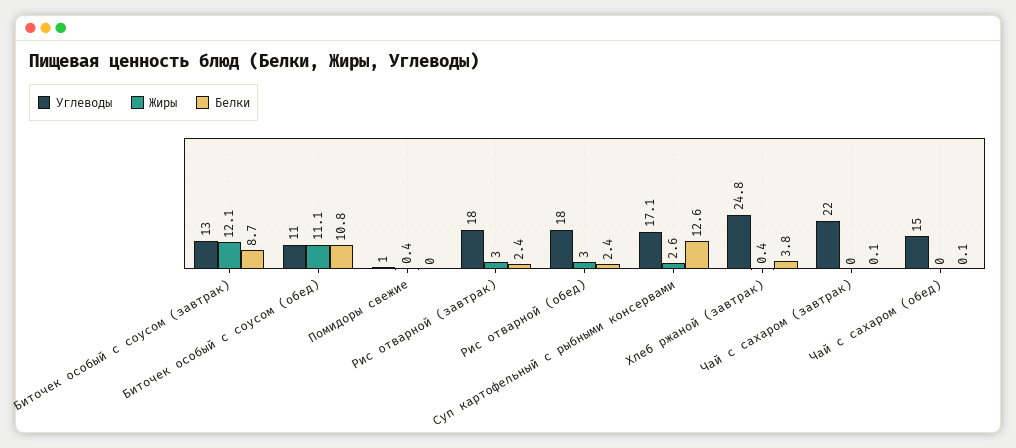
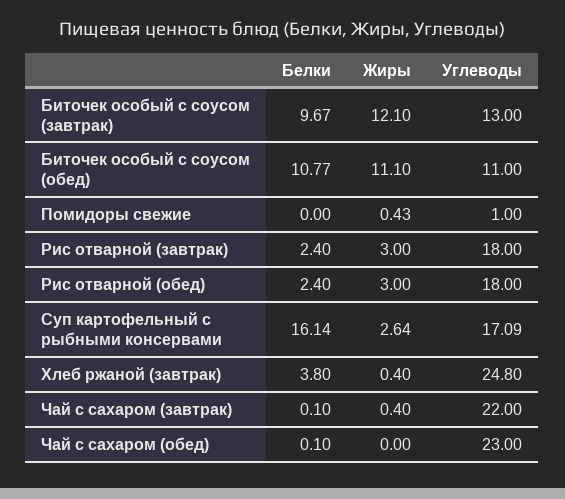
Белки, Биточек особый с соусом (завтрак): 8.7 -> 9.67
Белки, Суп картофельный с рыбными консервами: 12.6 -> 16.14
Жиры, Чай с сахаром (завтрак): 0 -> 0.4
Углеводы, Чай с сахаром (обед): 15 -> 23

